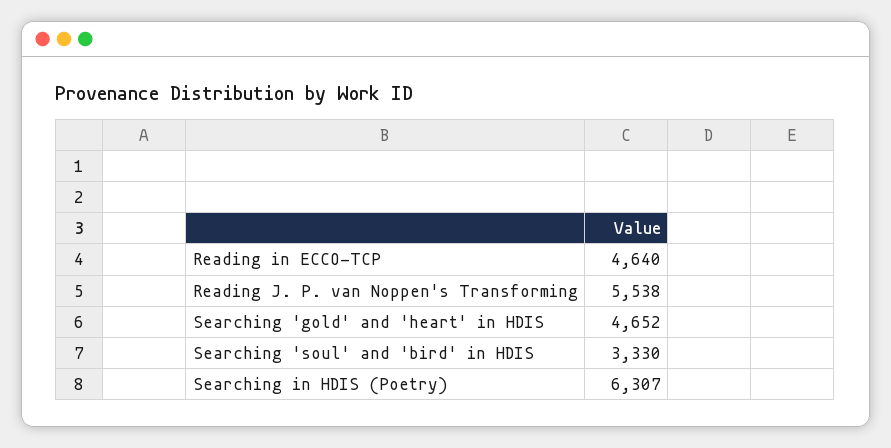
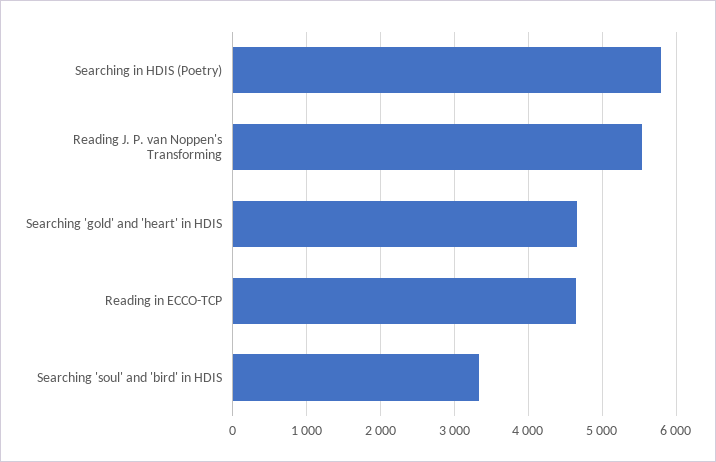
Searching in HDIS (Poetry): 6307 -> 5800

